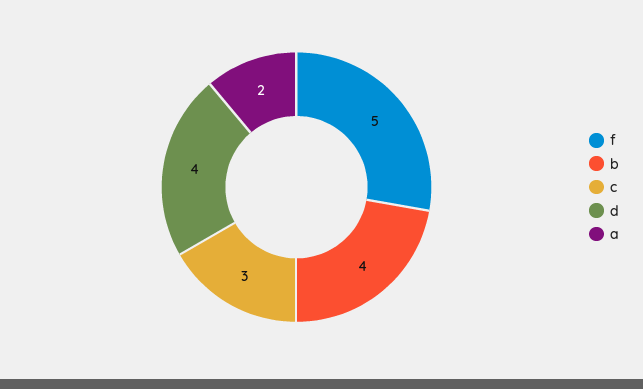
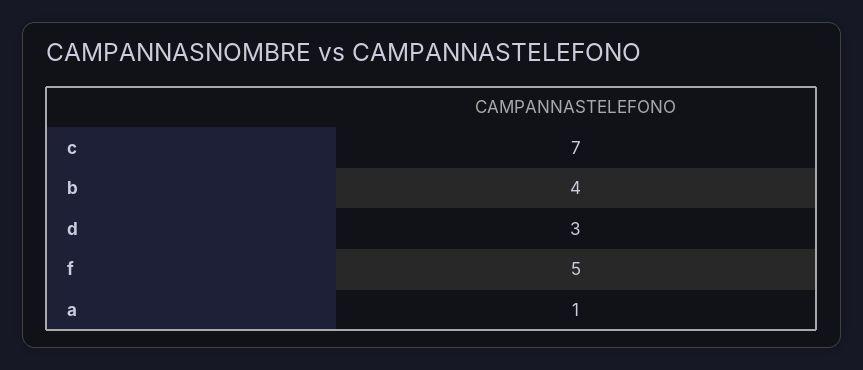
c: 3 -> 7
d: 4 -> 3
a: 2 -> 1

